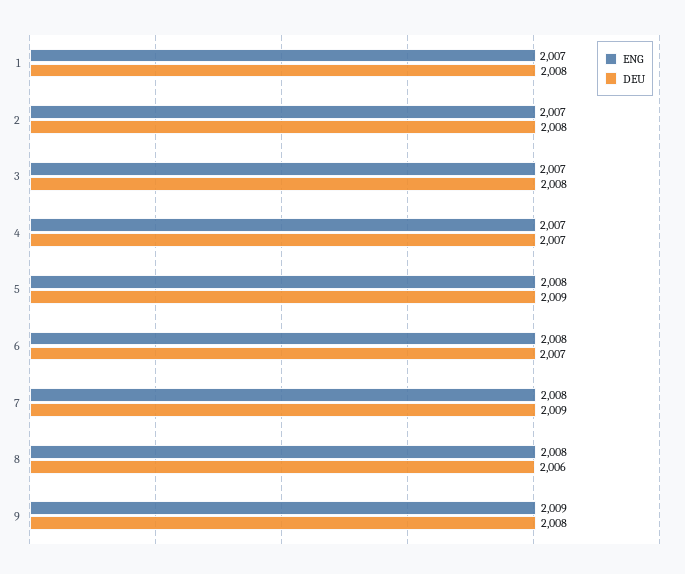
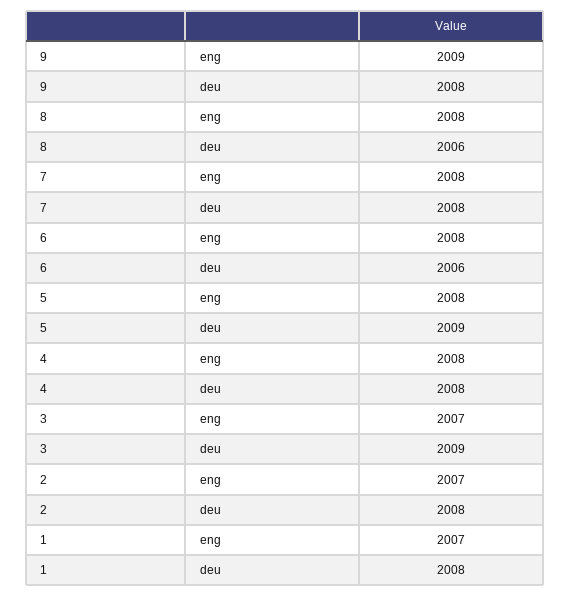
DEU, 3: 2008 -> 2009
ENG, 4: 2007 -> 2008
DEU, 4: 2007 -> 2008
DEU, 6: 2007 -> 2006
DEU, 7: 2009 -> 2008

